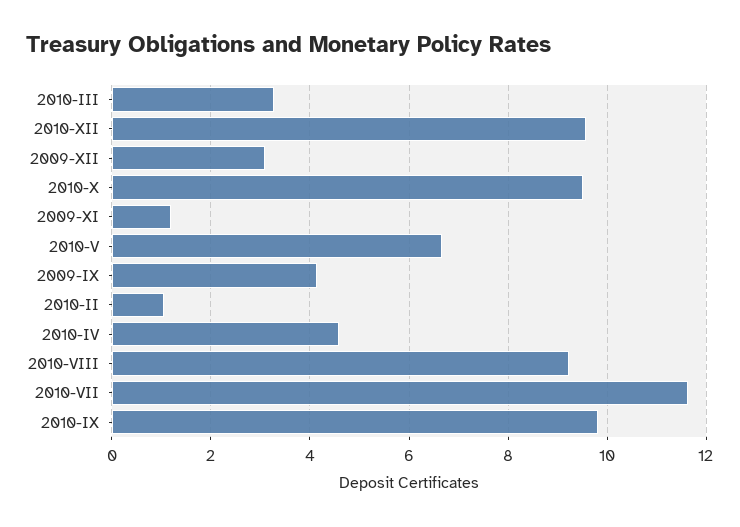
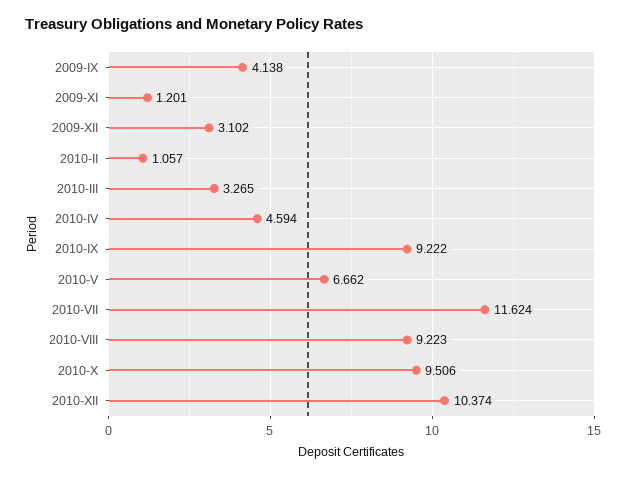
2010-XII: 9.6 -> 10.374
2010-IX: 9.8 -> 9.222

